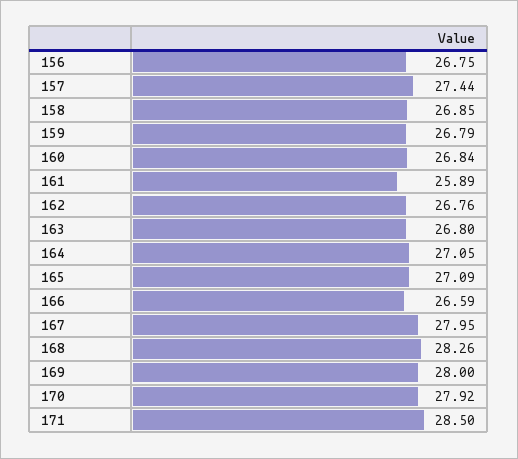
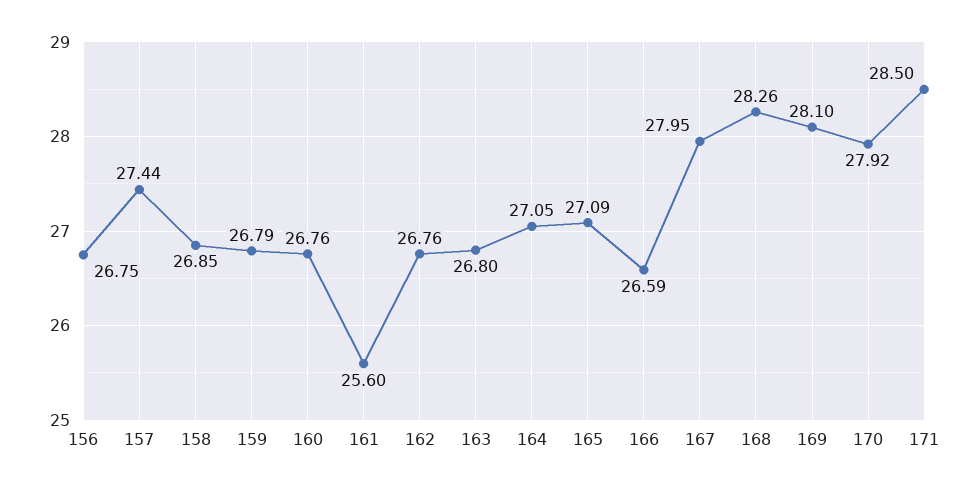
160: 26.84 -> 26.76
161: 25.89 -> 25.6
169: 28 -> 28.1

